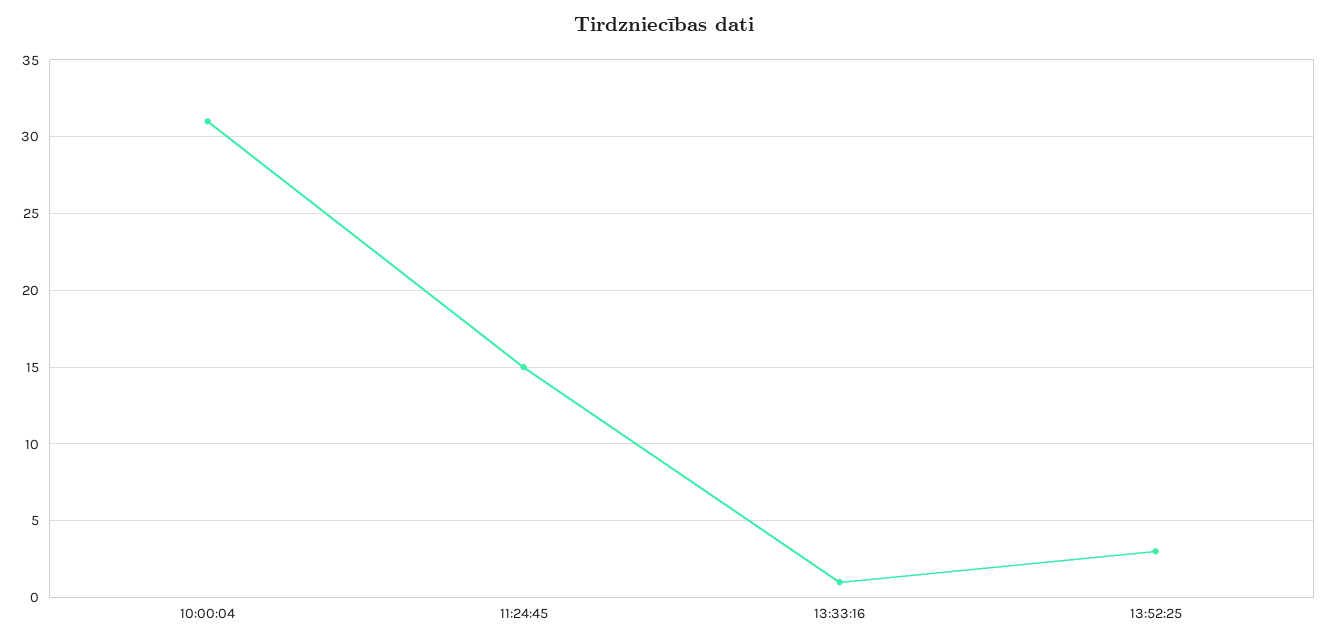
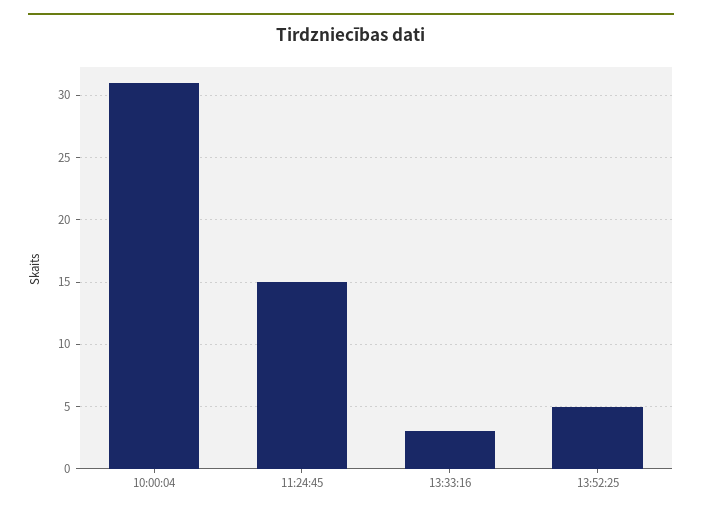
13:33:16: 1 -> 3
13:52:25: 3 -> 5

